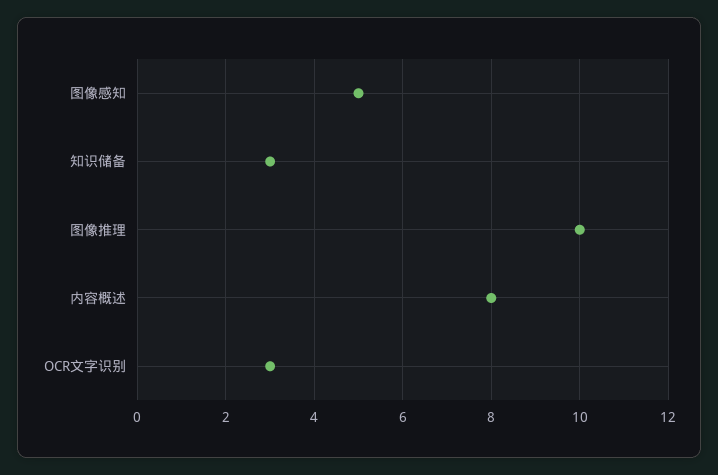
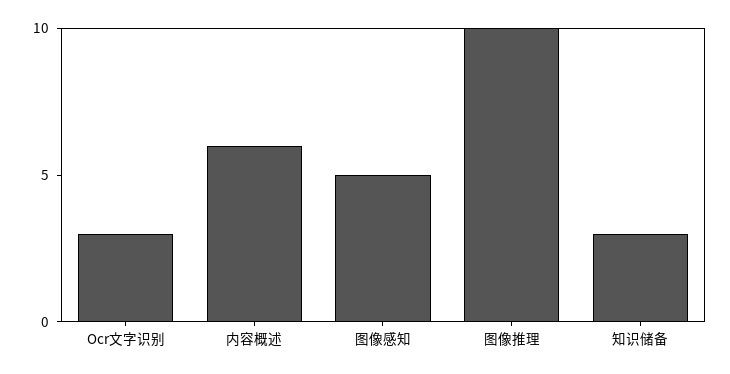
内容概述: 8 -> 6

